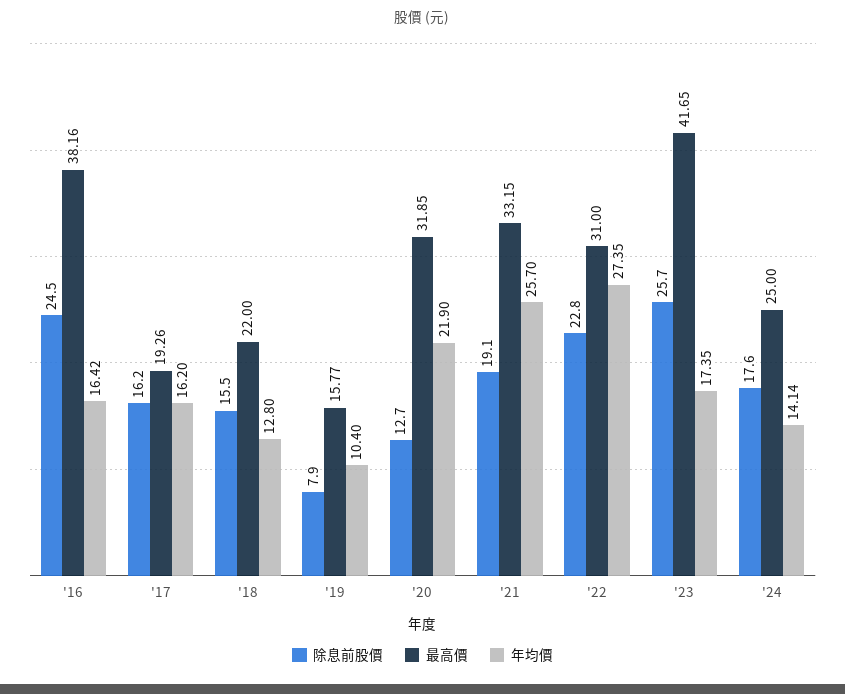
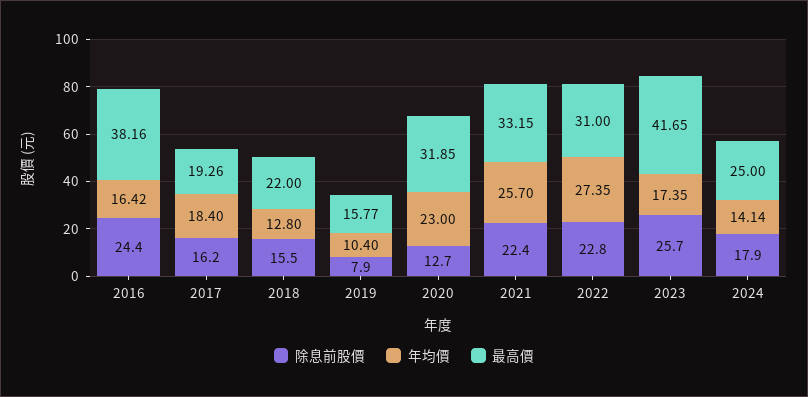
除息前股價, '16: 24.5 -> 24.4
年均價, '17: 16.2 -> 18.4
年均價, '20: 21.9 -> 23
除息前股價, '21: 19.1 -> 22.4
除息前股價, '24: 17.6 -> 17.9

